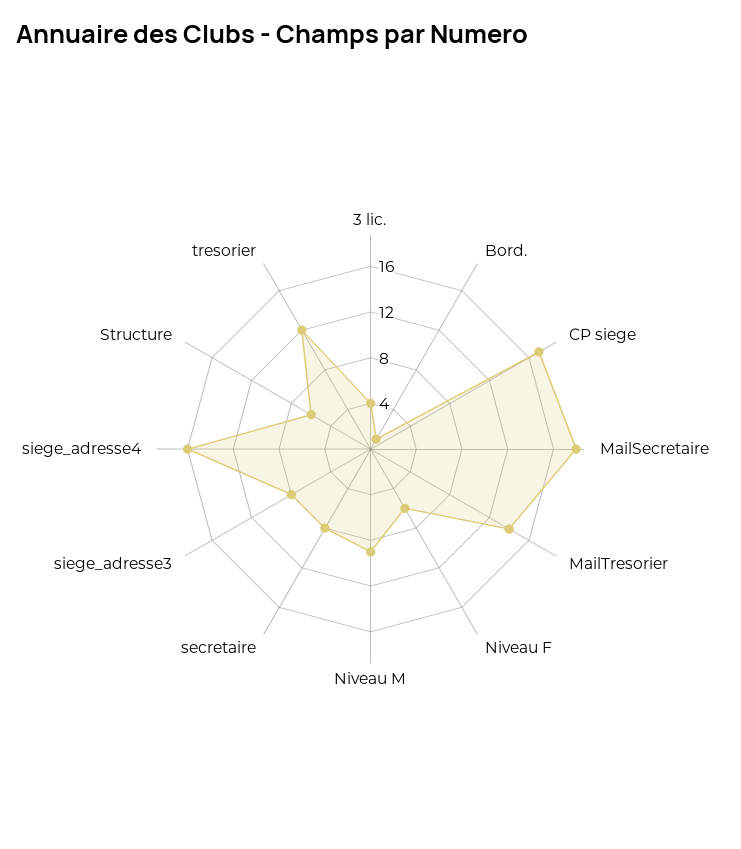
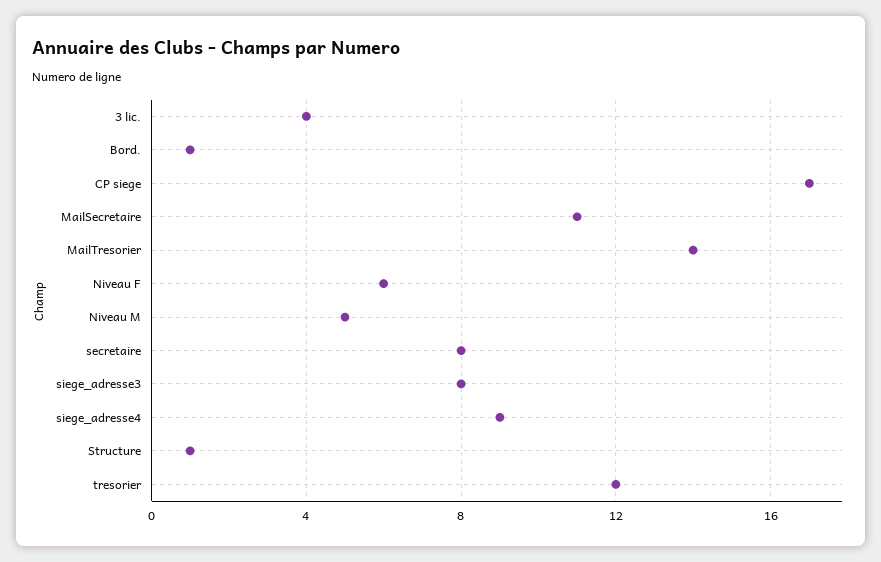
MailSecretaire: 18 -> 11
Niveau M: 9 -> 5
siege_adresse4: 16 -> 9
Structure: 6 -> 1

